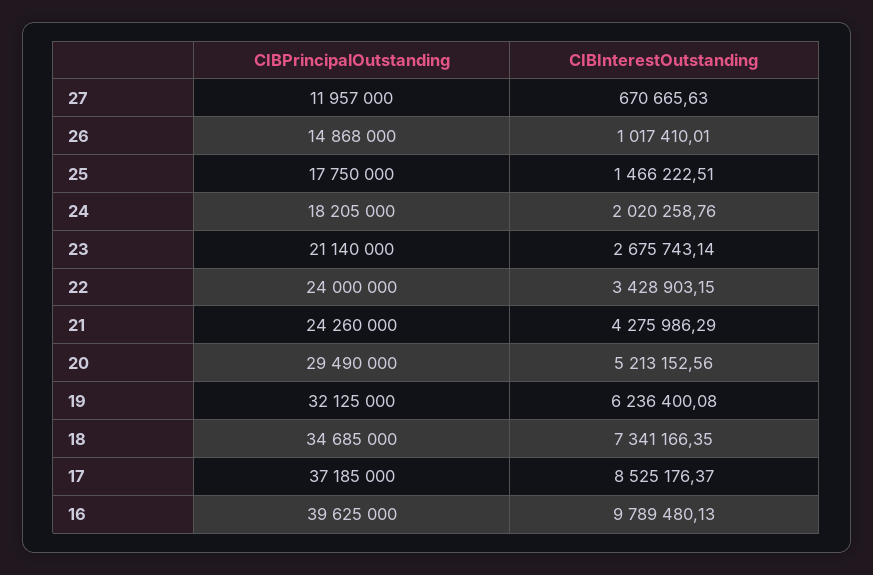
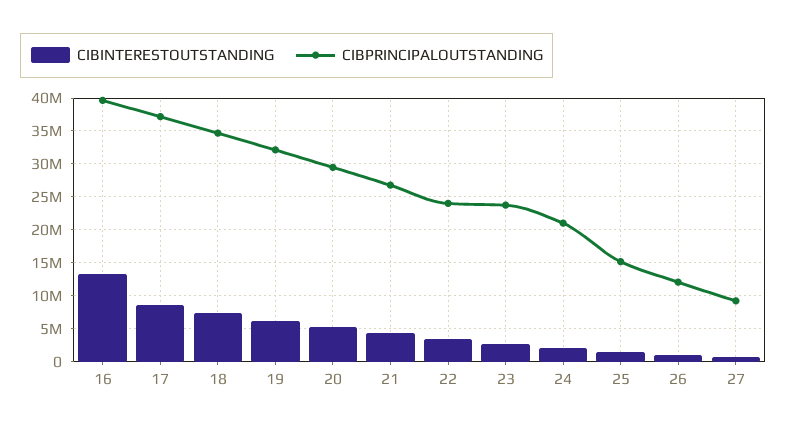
CIBPrincipalOutstanding, 27: 11957000 -> 9000000
CIBPrincipalOutstanding, 26: 14868000 -> 12000000
CIBPrincipalOutstanding, 25: 17750000 -> 15000000
CIBPrincipalOutstanding, 24: 18205000 -> 21000000
CIBPrincipalOutstanding, 23: 21140000 -> 24000000
CIBPrincipalOutstanding, 21: 24260000 -> 27000000
CIBInterestOutstanding, 16: 9789480.13 -> 13000000

